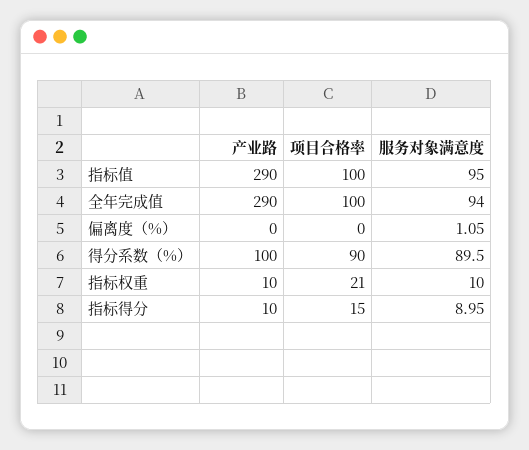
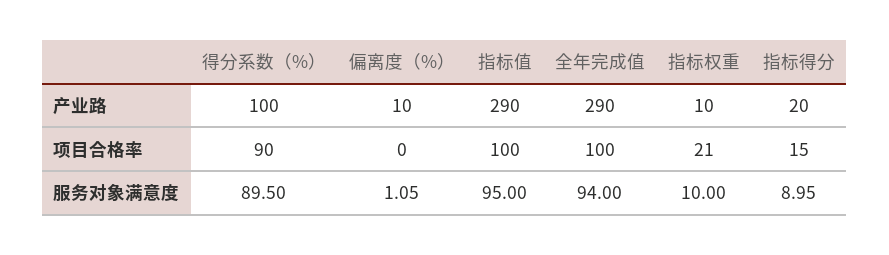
产业路, 偏离度（%）: 0 -> 10
产业路, 指标得分: 10 -> 20

